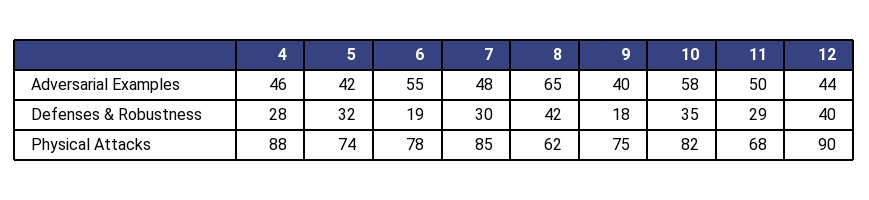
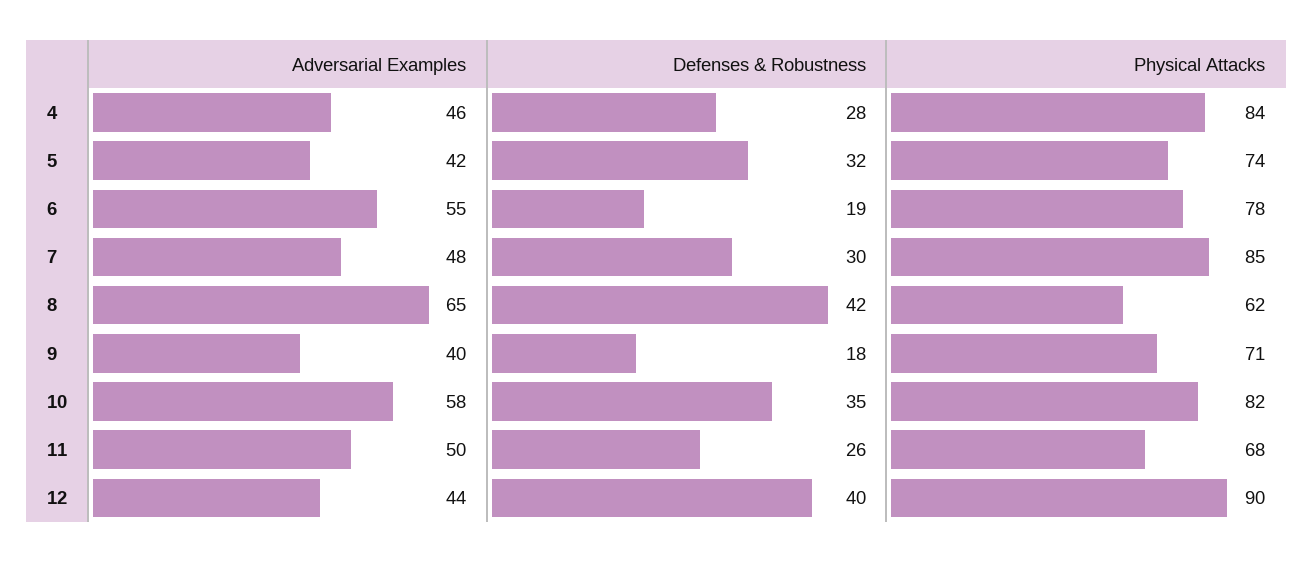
11, Defenses & Robustness: 29 -> 26
4, Physical Attacks: 88 -> 84
9, Physical Attacks: 75 -> 71

